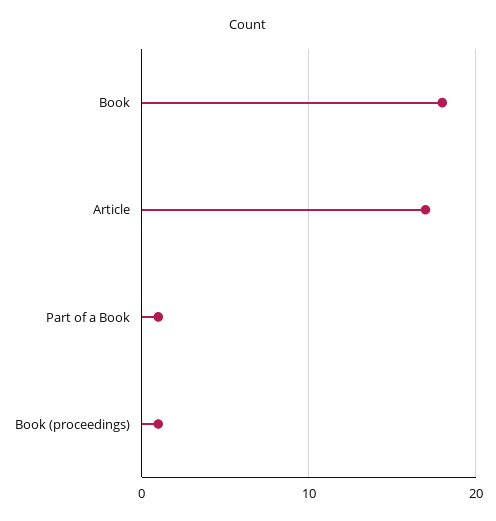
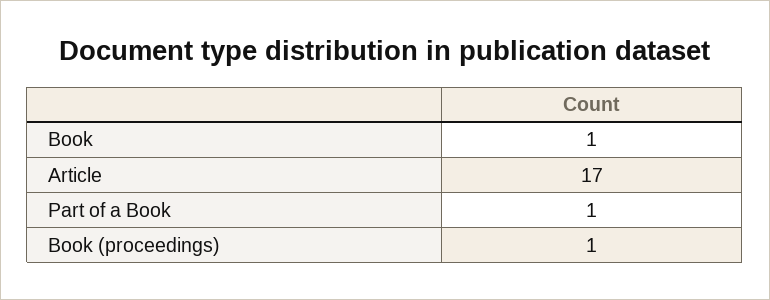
Book: 18 -> 1

